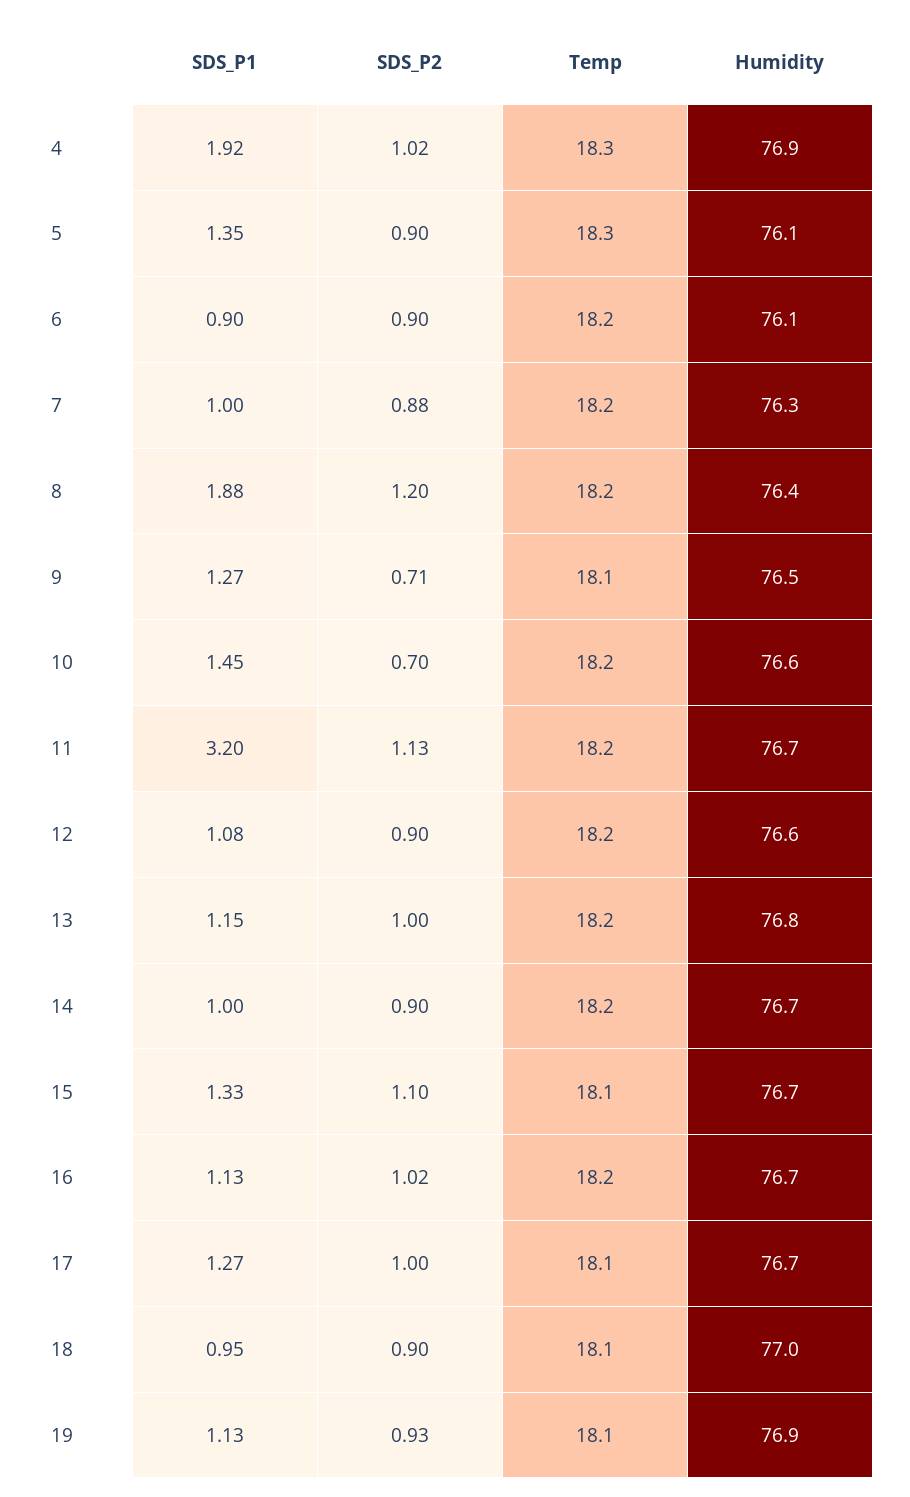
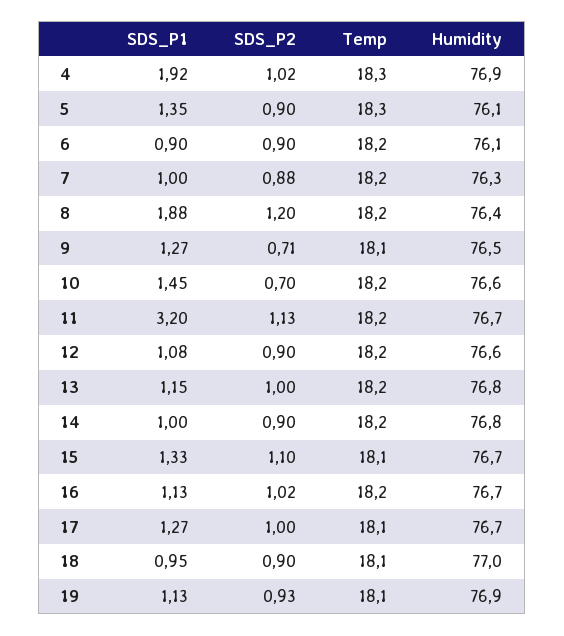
Humidity, 14: 76.7 -> 76.8

